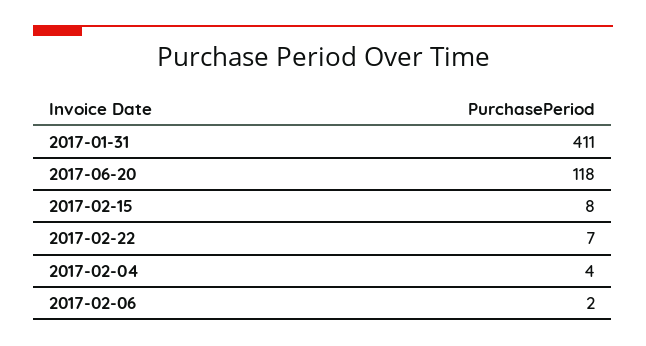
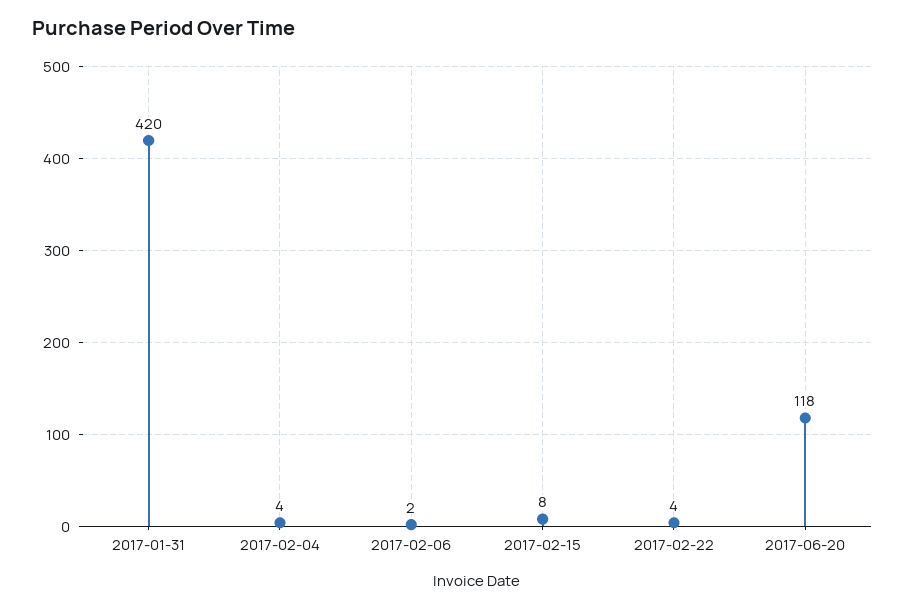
2017-01-31: 411 -> 420
2017-02-22: 7 -> 4

